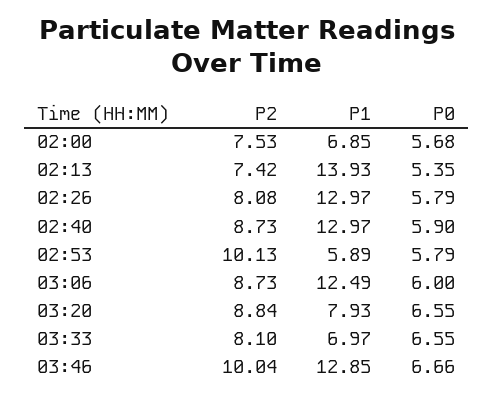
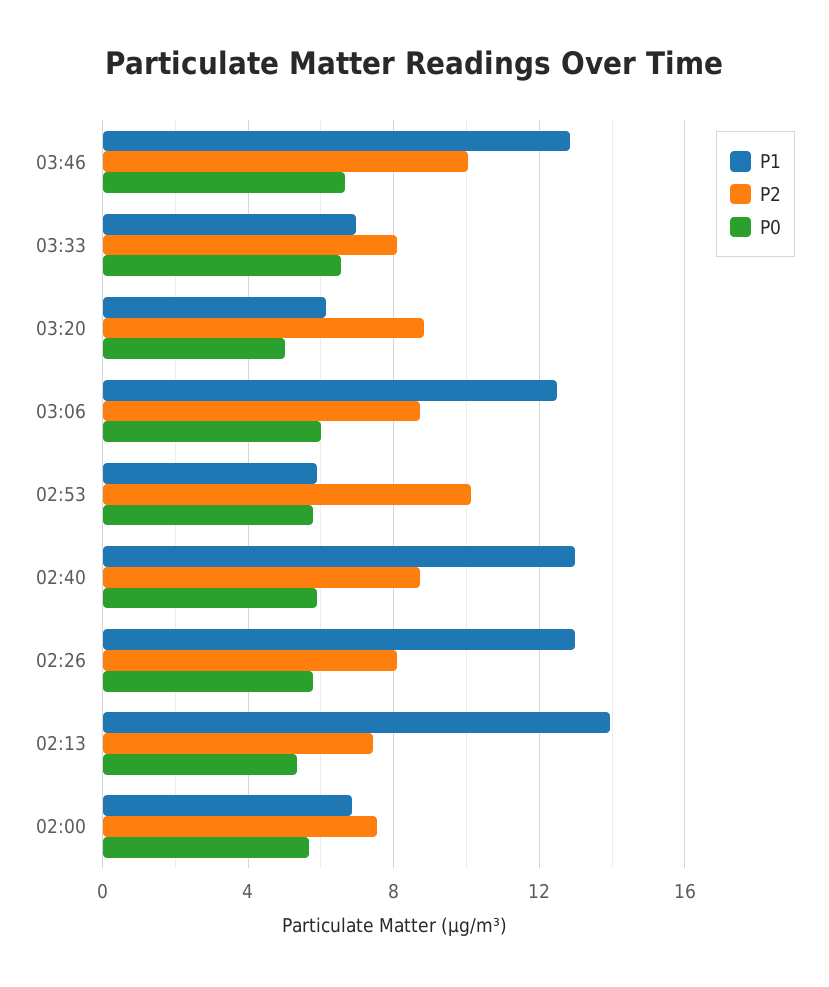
P1, 03:20: 7.93 -> 6
P0, 03:20: 6.55 -> 5

